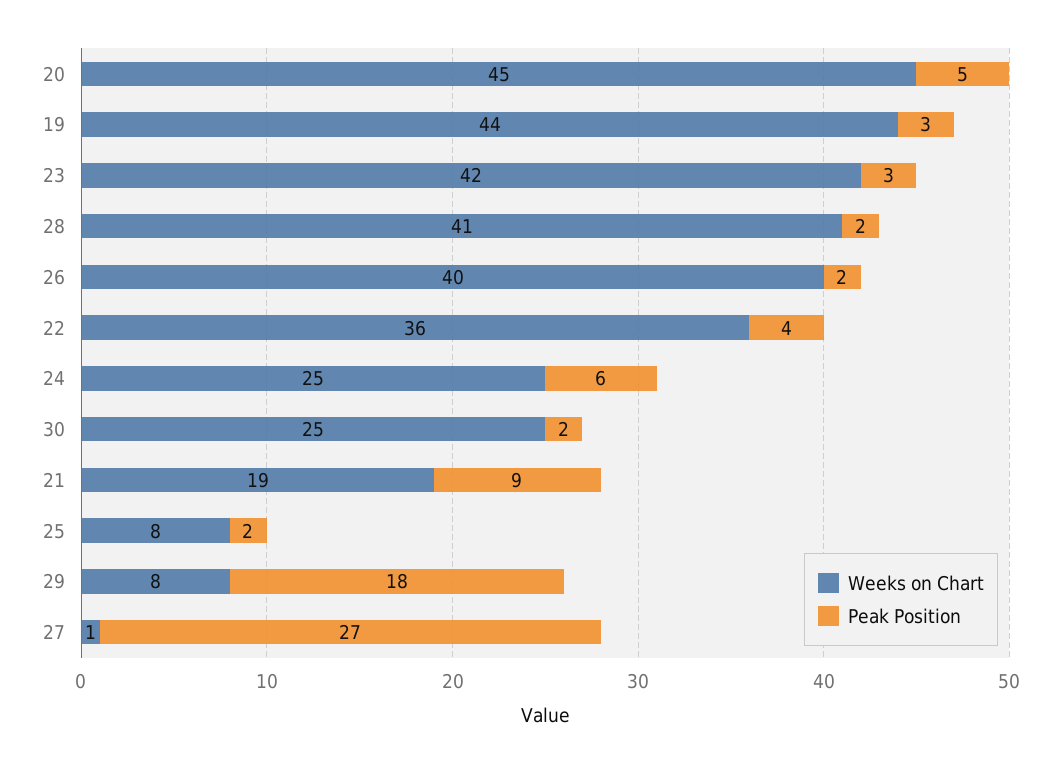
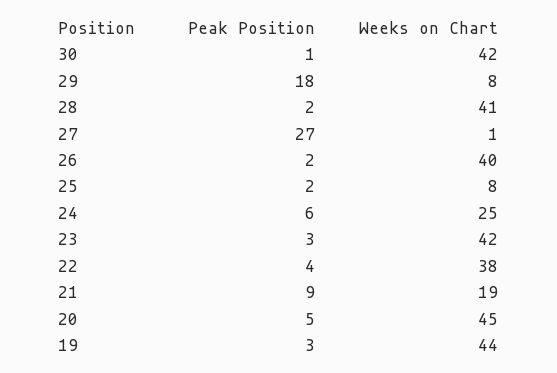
Weeks on Chart, 22: 36 -> 38
Weeks on Chart, 30: 25 -> 42
Peak Position, 30: 2 -> 1

